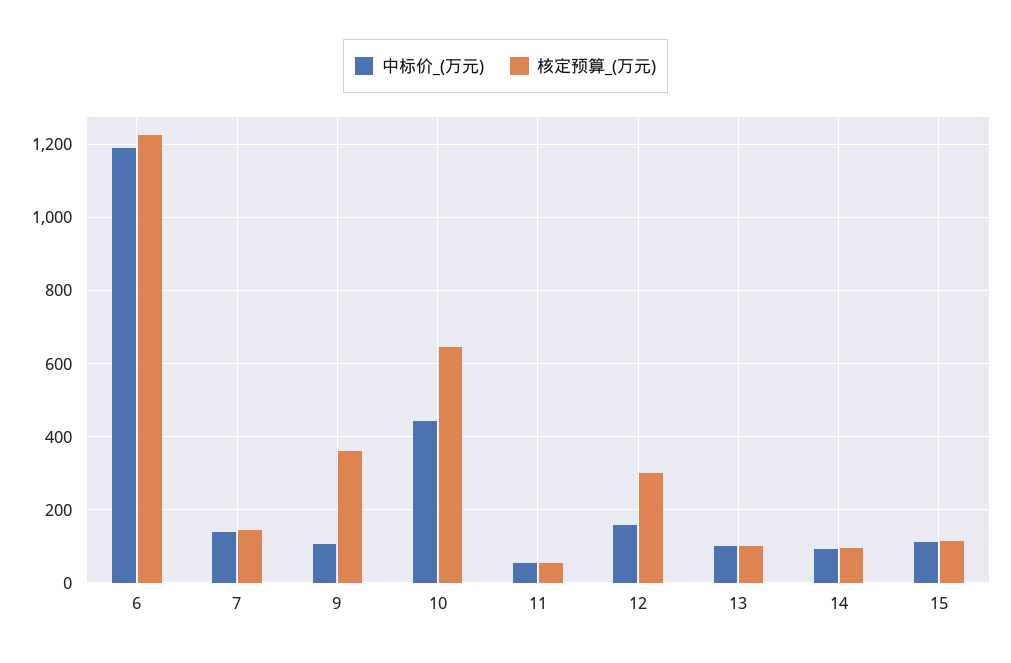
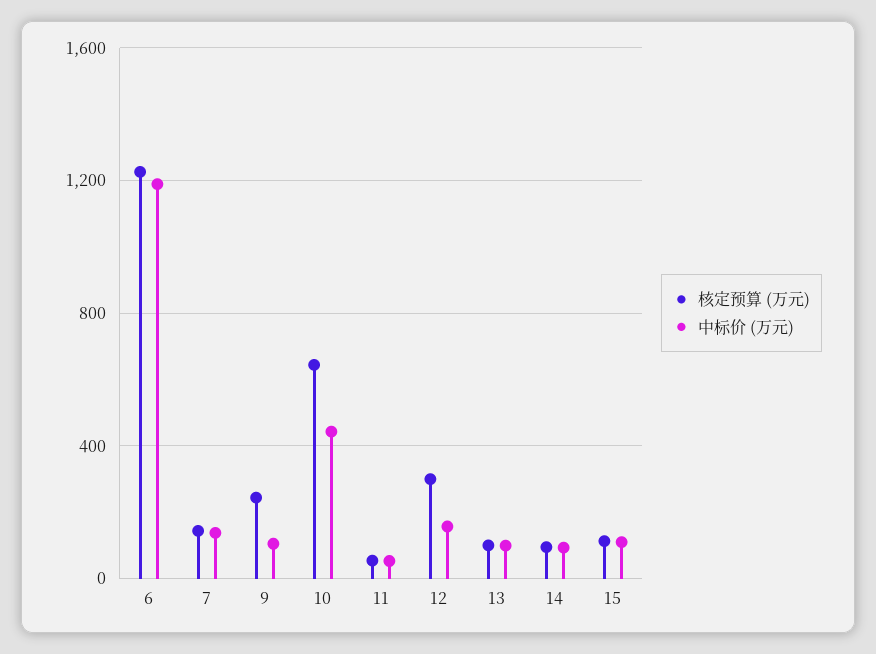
核定预算_(万元), 9: 360 -> 250

